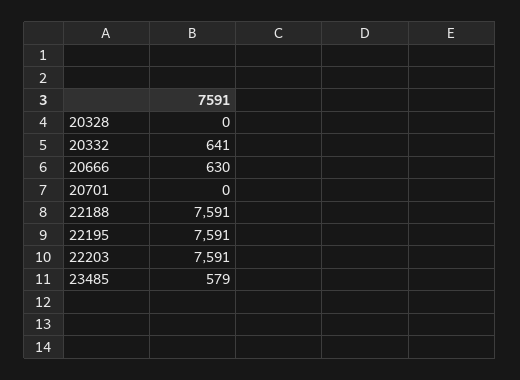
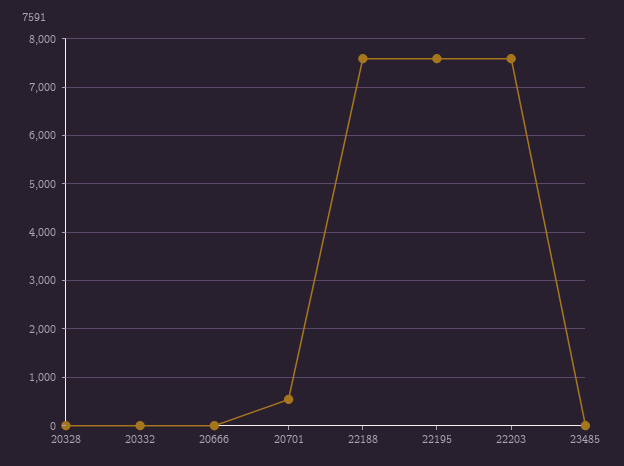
20332: 641 -> 0
20666: 630 -> 0
20701: 0 -> 600
23485: 579 -> 0

